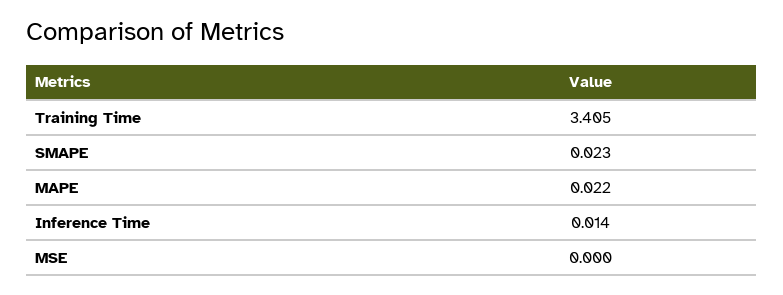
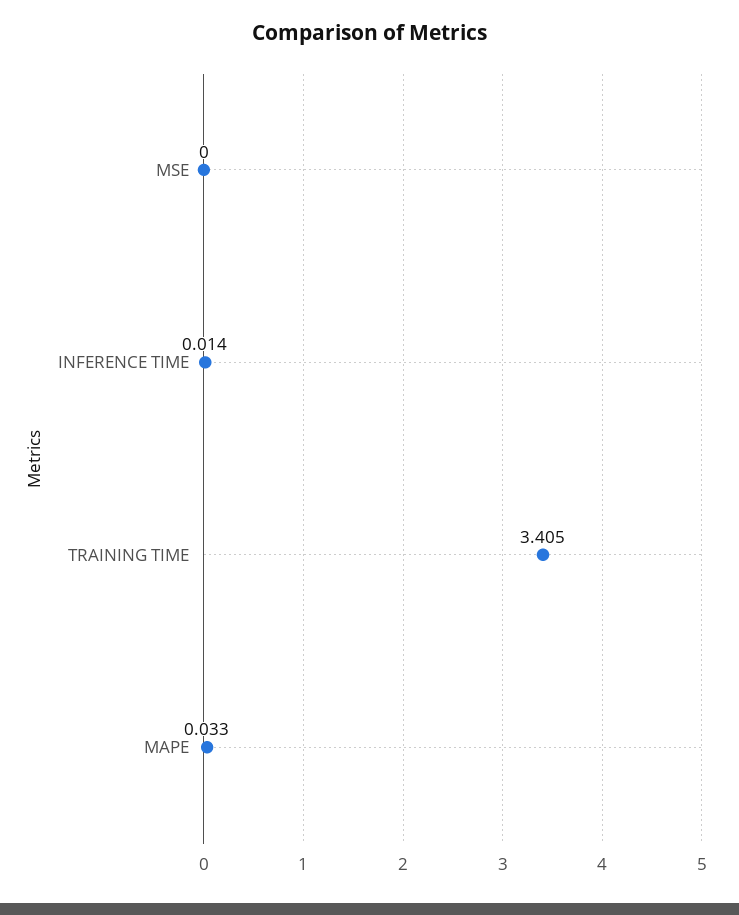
SMAPE: 0.023 -> none
MAPE: 0.022 -> 0.033

